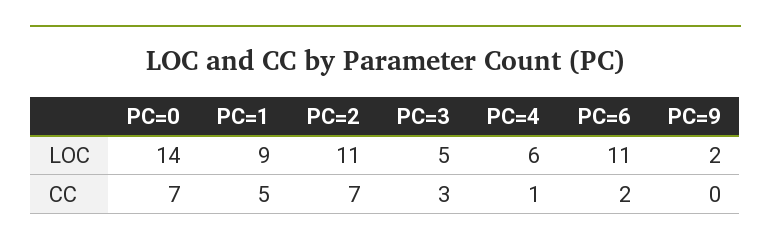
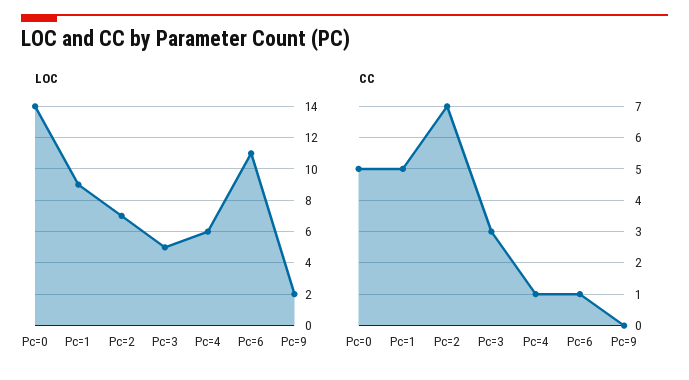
LOC, PC=2: 11 -> 7
CC, PC=0: 7 -> 5
CC, PC=6: 2 -> 1

